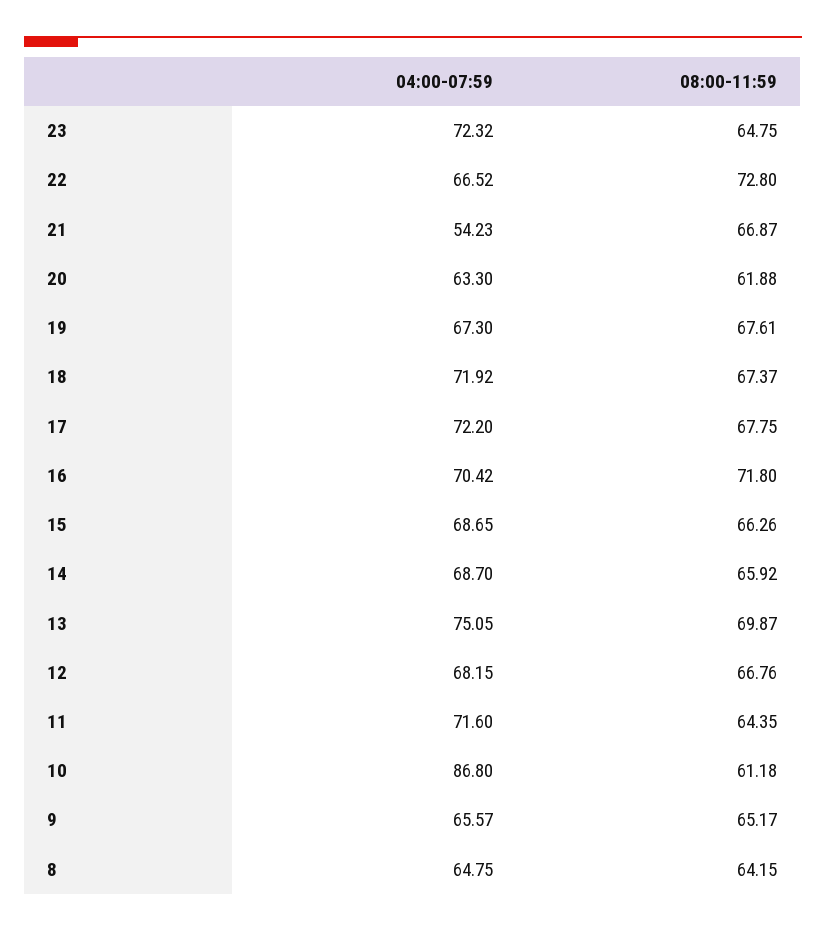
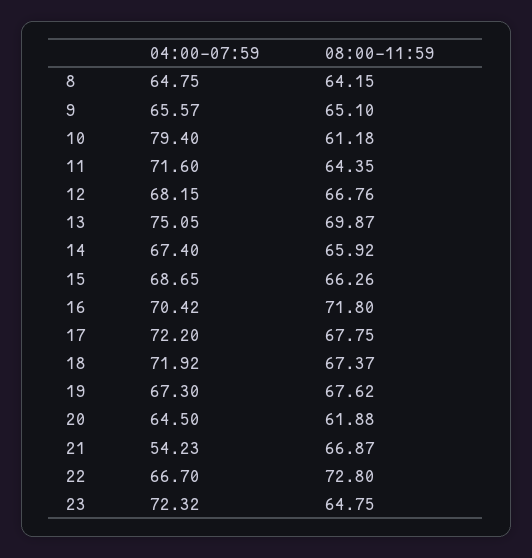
04:00-07:59, 22: 66.52 -> 66.7
04:00-07:59, 20: 63.3 -> 64.5
08:00-11:59, 19: 67.61 -> 67.62
04:00-07:59, 14: 68.7 -> 67.4
04:00-07:59, 10: 86.8 -> 79.4
08:00-11:59, 9: 65.17 -> 65.1

